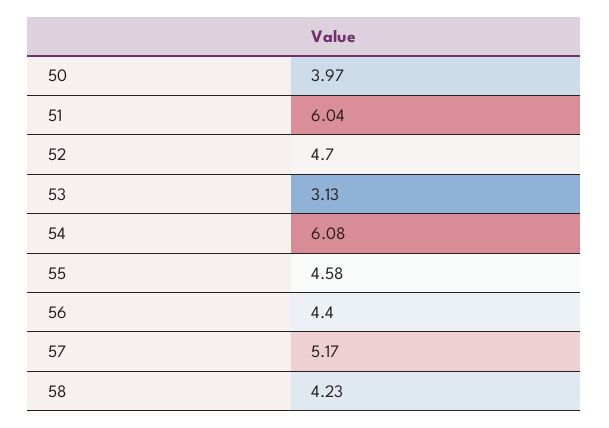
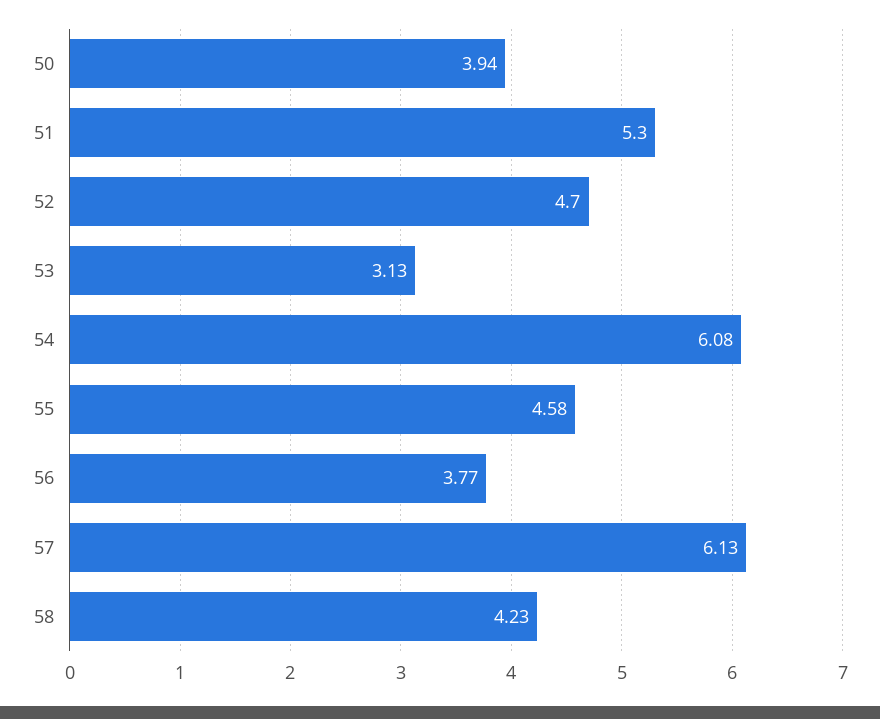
50: 3.97 -> 3.94
51: 6.04 -> 5.3
56: 4.4 -> 3.77
57: 5.17 -> 6.13

